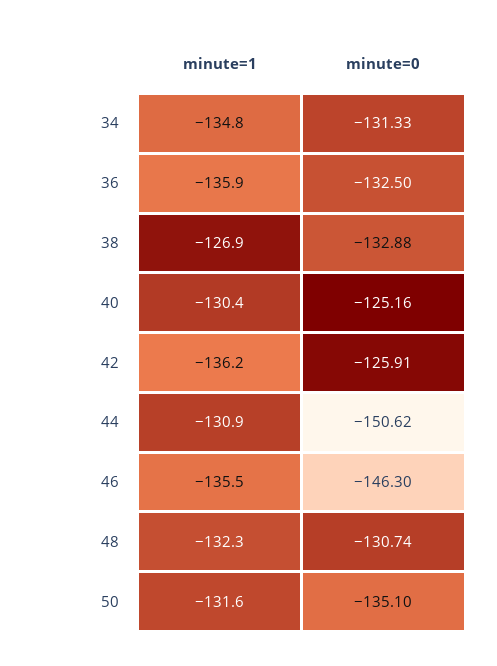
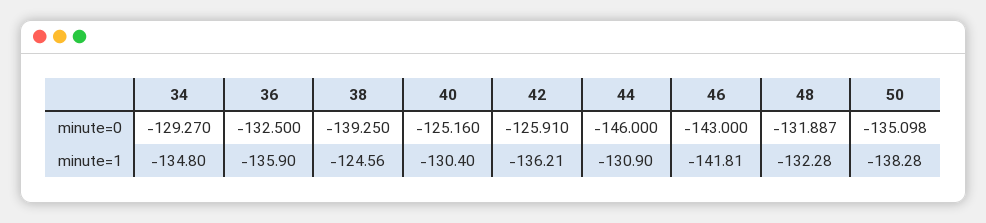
minute=0, 34: -131.33 -> -129.27
minute=1, 38: -126.9 -> -124.56
minute=0, 38: -132.88 -> -139.25
minute=0, 44: -150.62 -> -146
minute=1, 46: -135.5 -> -141.81
minute=0, 46: -146.3 -> -143
minute=0, 48: -130.74 -> -131.887
minute=1, 50: -131.6 -> -138.28

